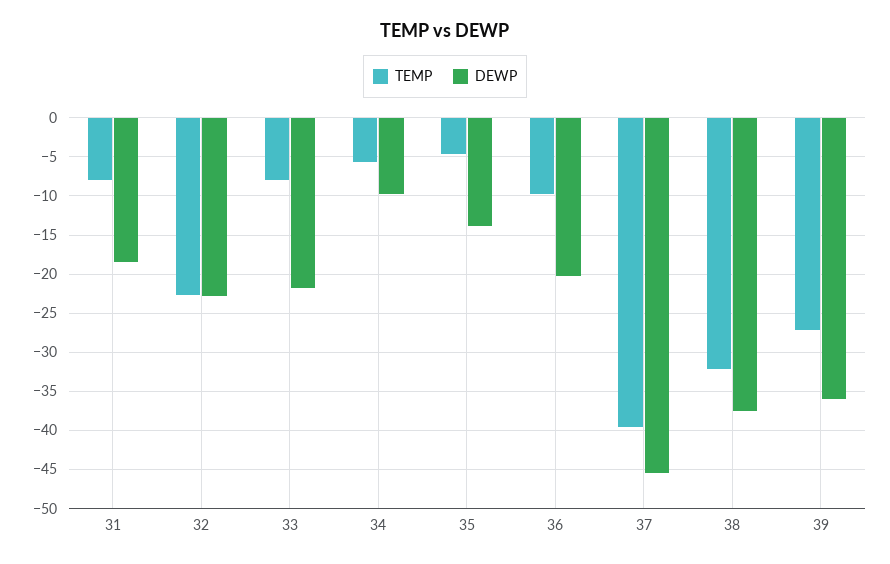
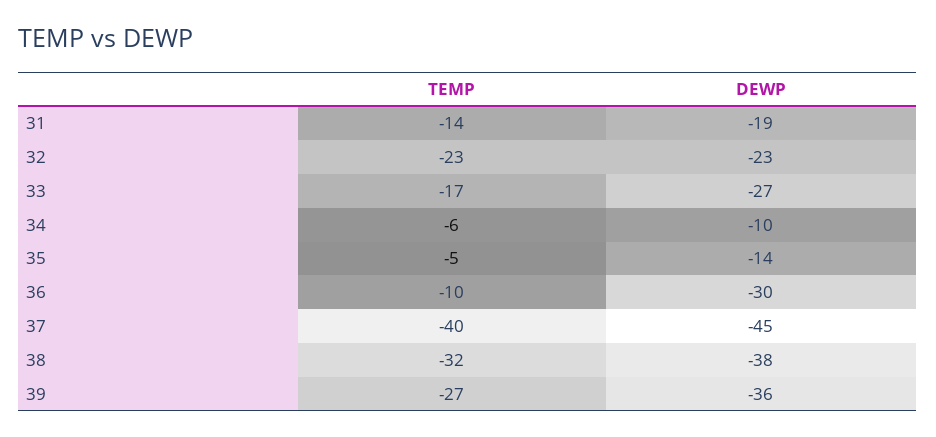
TEMP, 31: -8 -> -14
TEMP, 33: -8 -> -17
DEWP, 33: -22 -> -27
DEWP, 36: -20 -> -30

